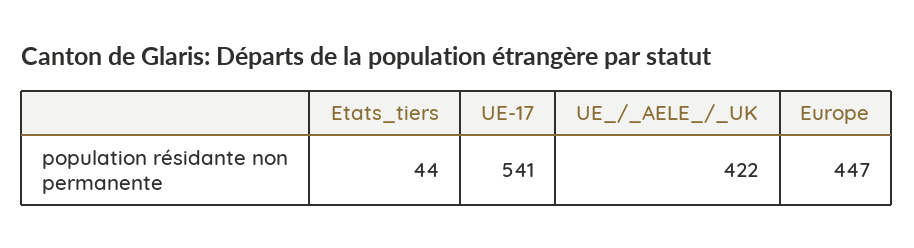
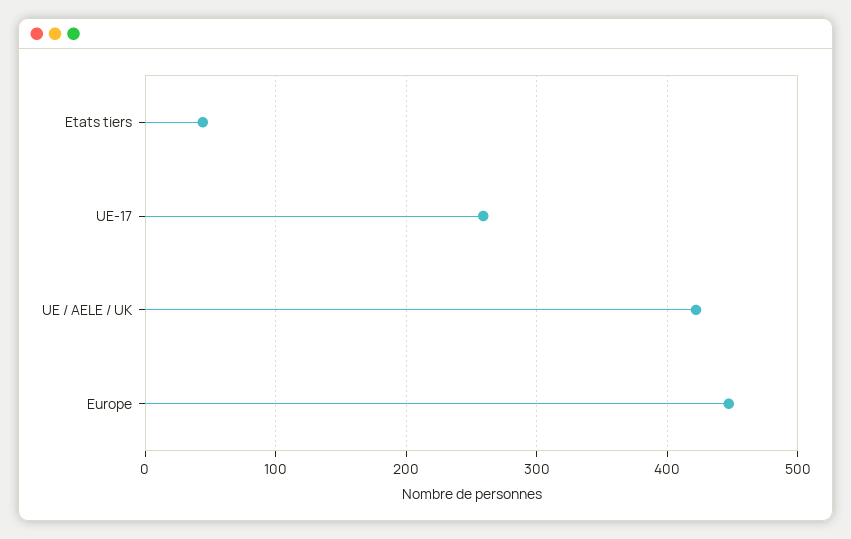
UE-17: 541 -> 260

